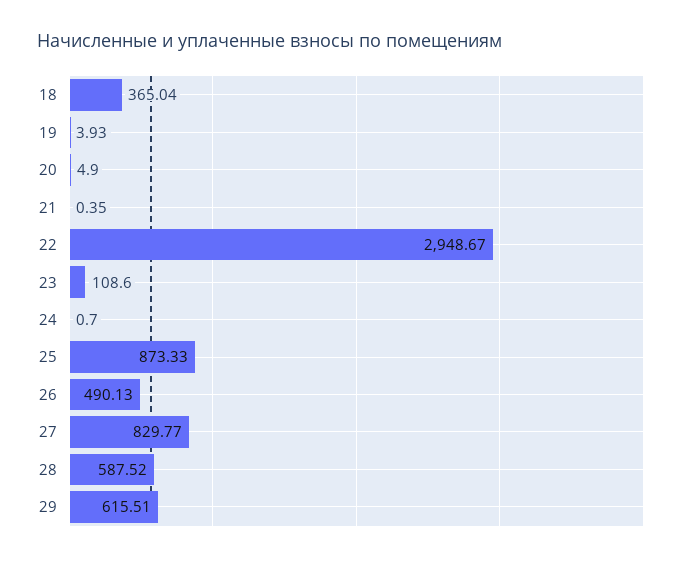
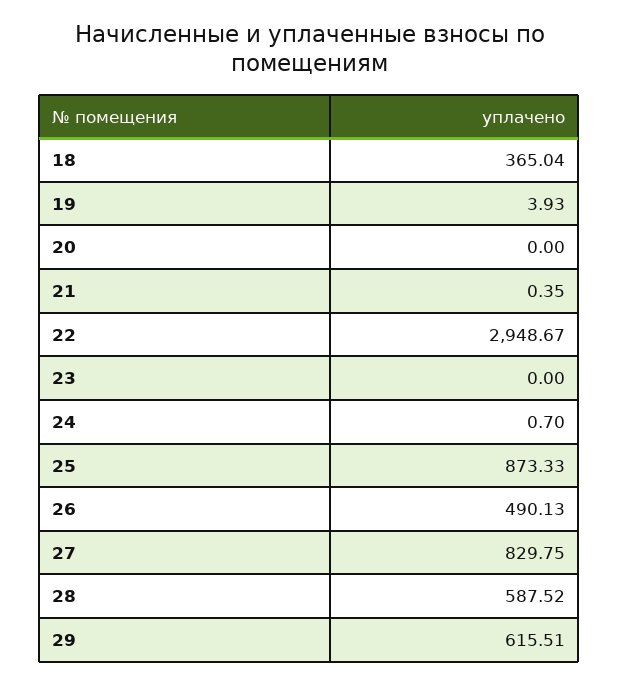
20: 4.9 -> 0
23: 108.6 -> 0
27: 829.77 -> 829.75

